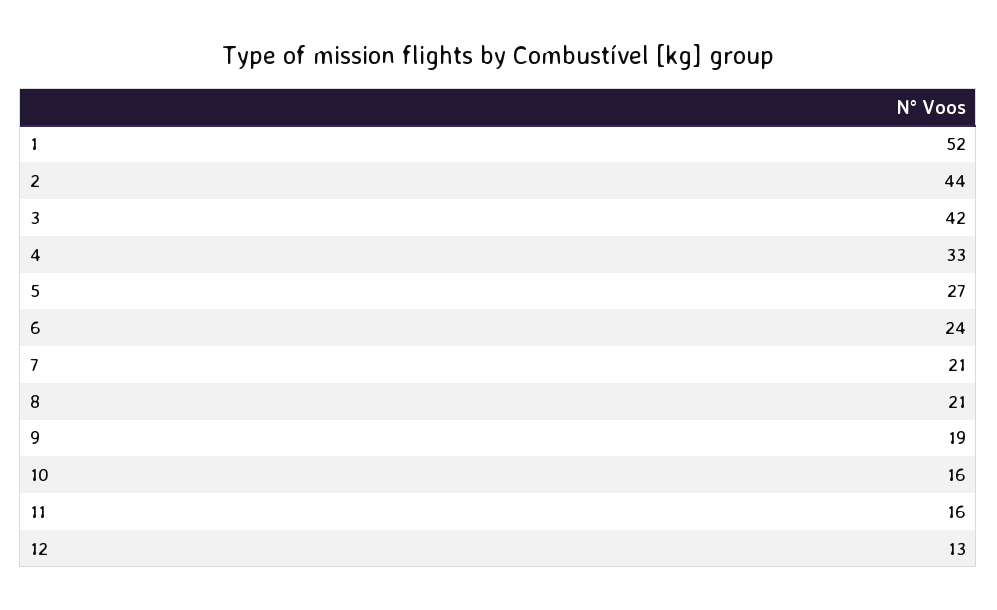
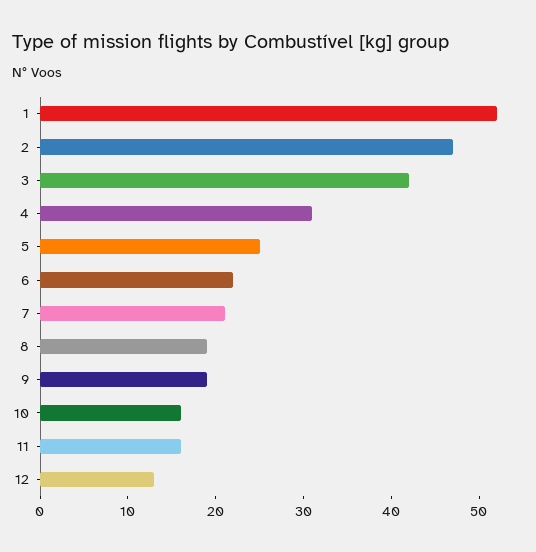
2: 44 -> 47
4: 33 -> 31
5: 27 -> 25
6: 24 -> 22
8: 21 -> 19

